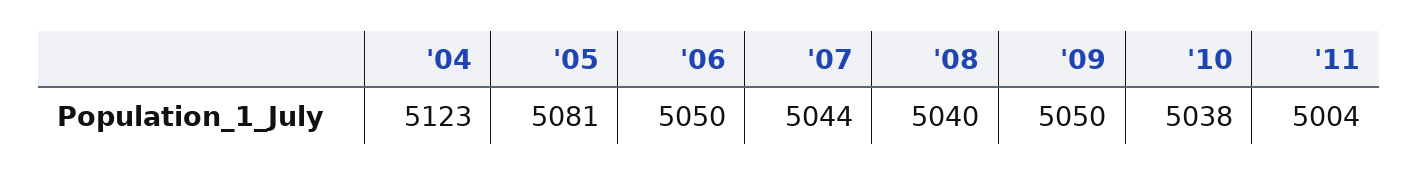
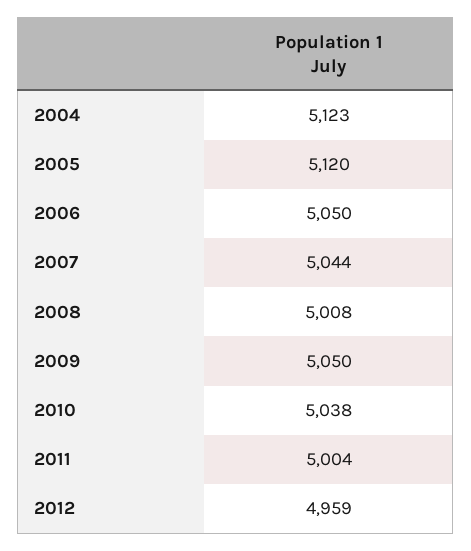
'05: 5081 -> 5120
'08: 5040 -> 5008
2012: none -> 4959

